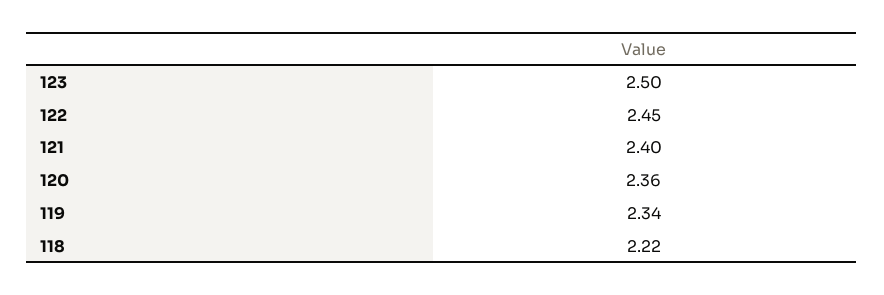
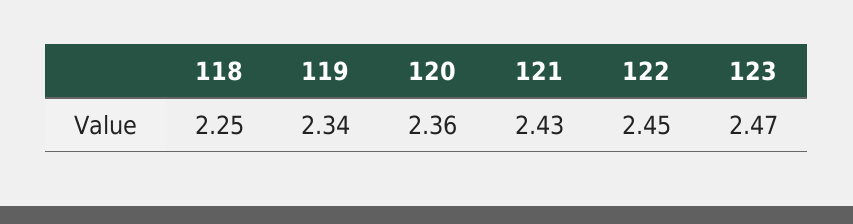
123: 2.5 -> 2.47
121: 2.4 -> 2.43
118: 2.22 -> 2.25

